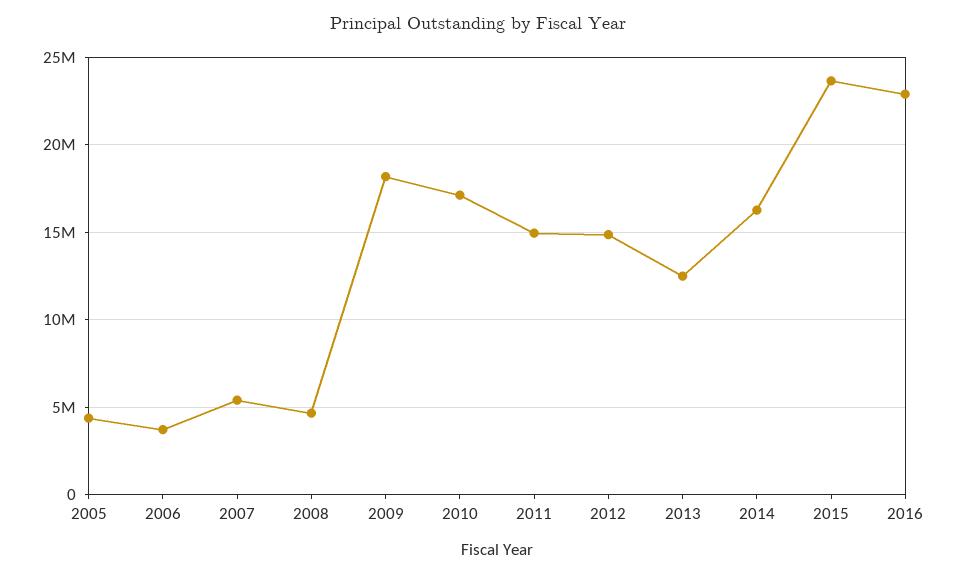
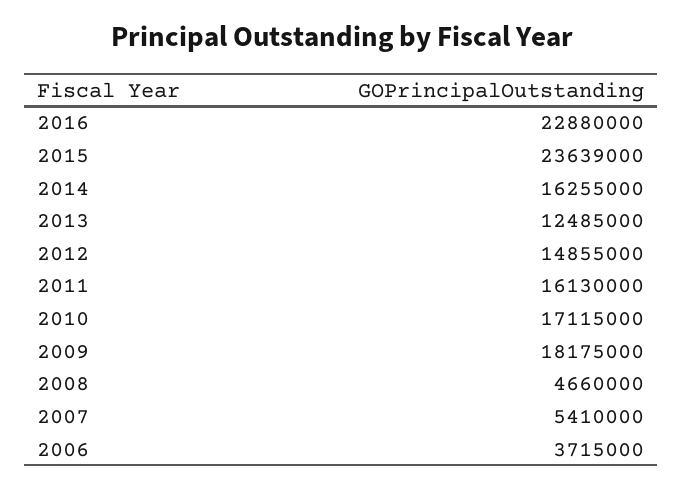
2005: 4500000 -> none
2011: 15000000 -> 16130000

